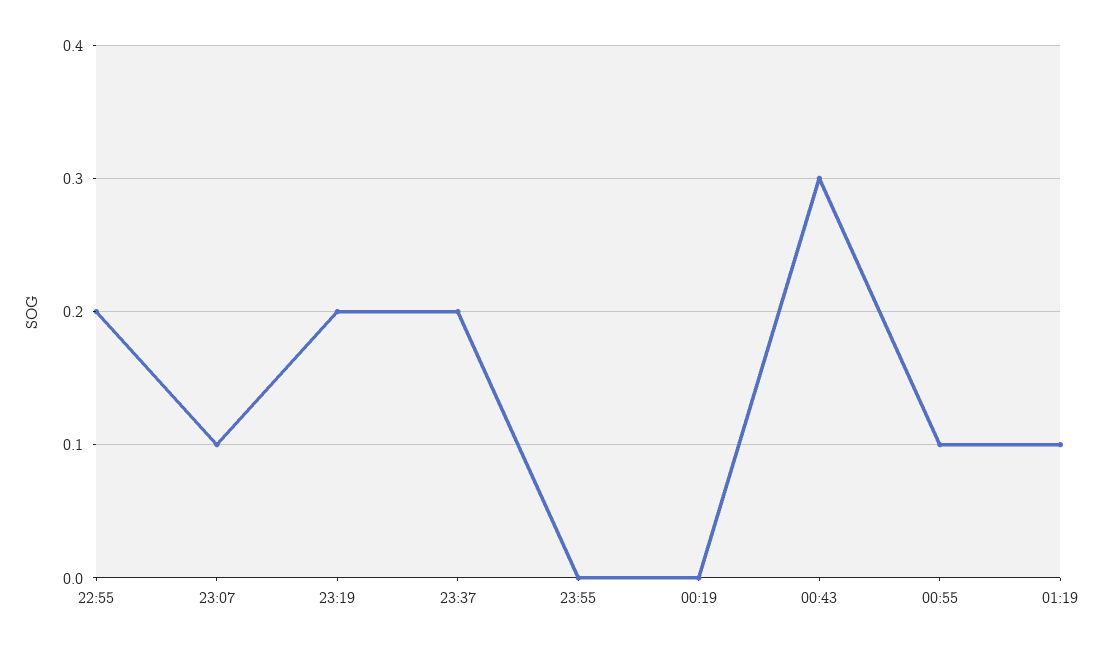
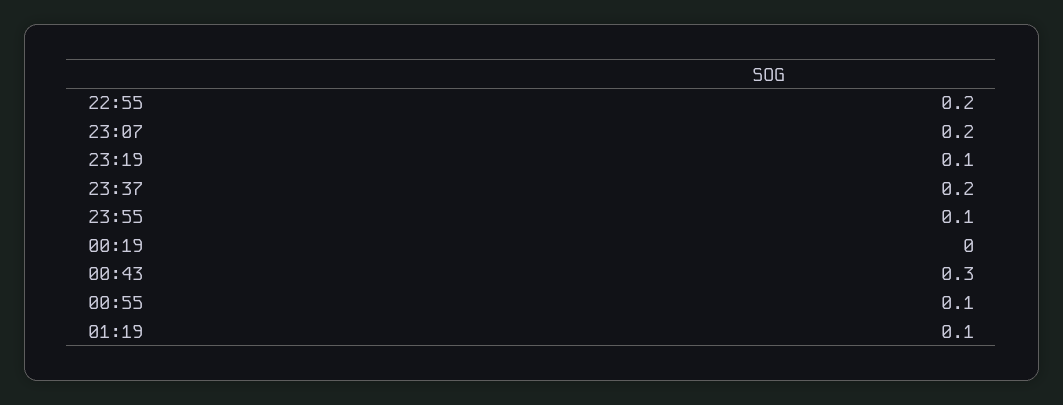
23:07: 0.1 -> 0.2
23:19: 0.2 -> 0.1
23:55: 0 -> 0.1

